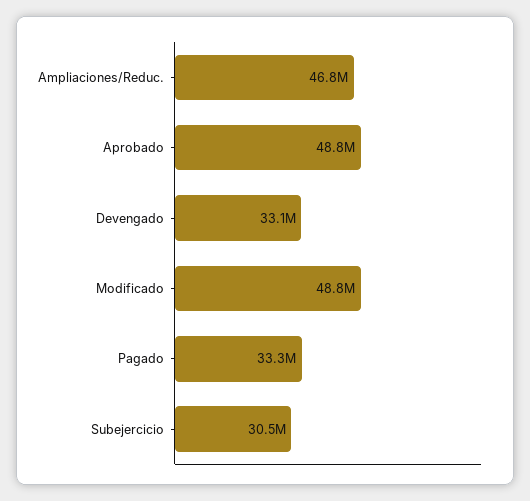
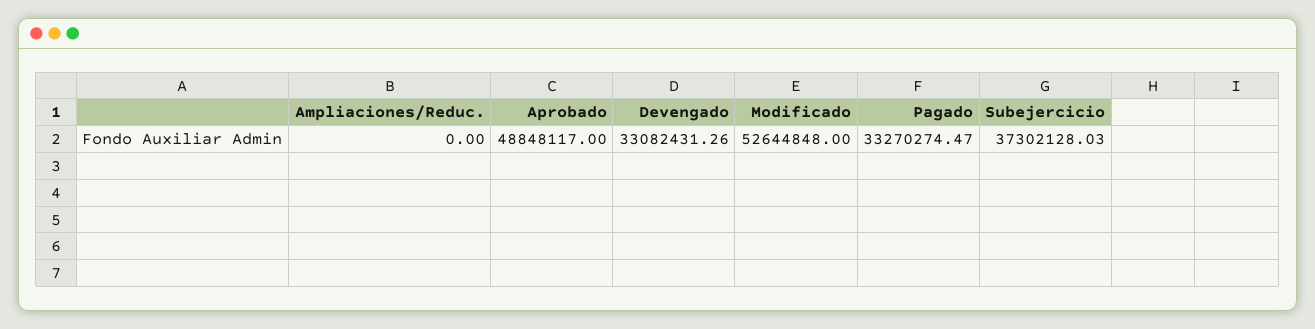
Ampliaciones/Reduc.: 46800000 -> 0
Modificado: 48800000 -> 52644848
Subejercicio: 30500000 -> 37302128.03

